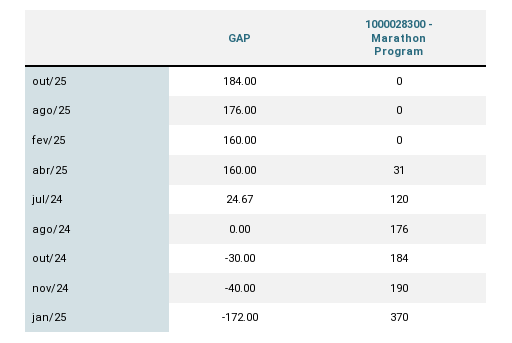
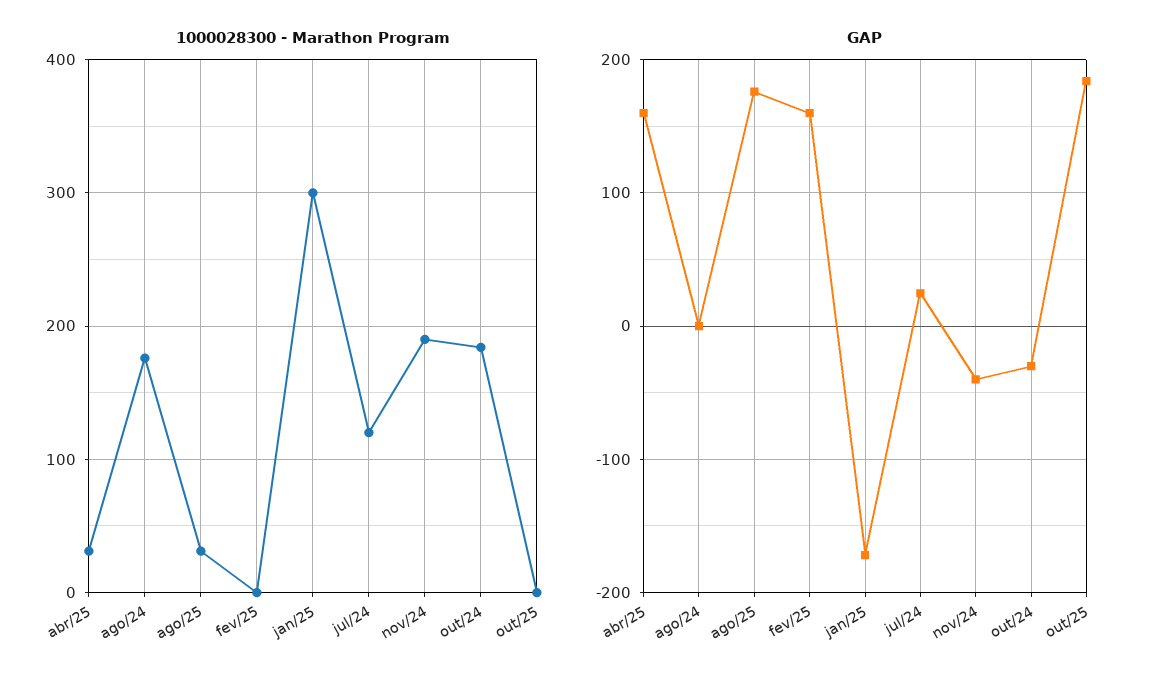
1000028300 - Marathon Program, ago/25: 0 -> 30
1000028300 - Marathon Program, jan/25: 370 -> 300

